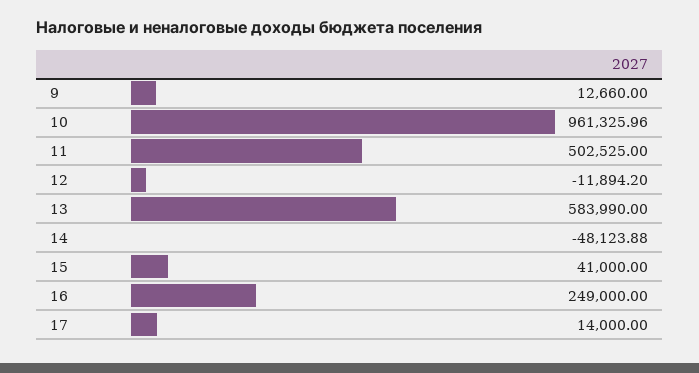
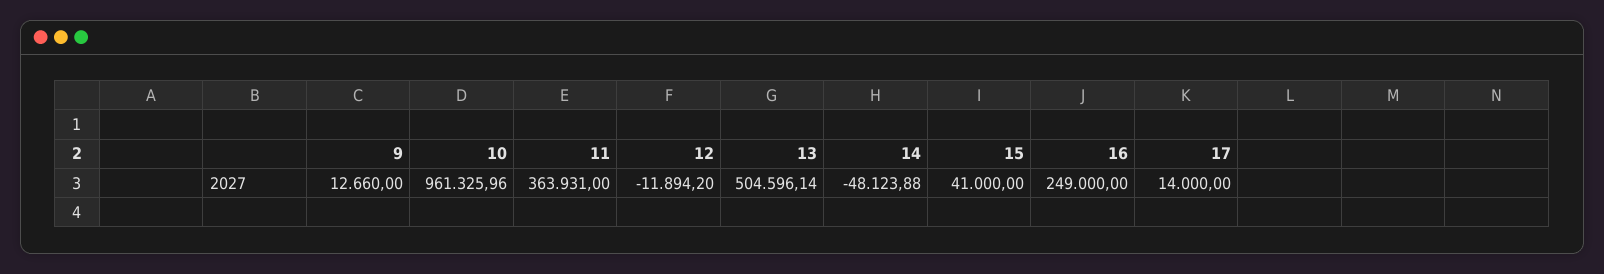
11: 502525 -> 363931
13: 583990 -> 504596.14

